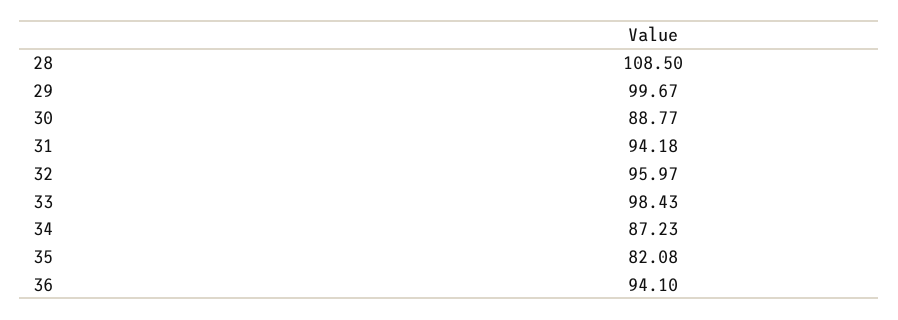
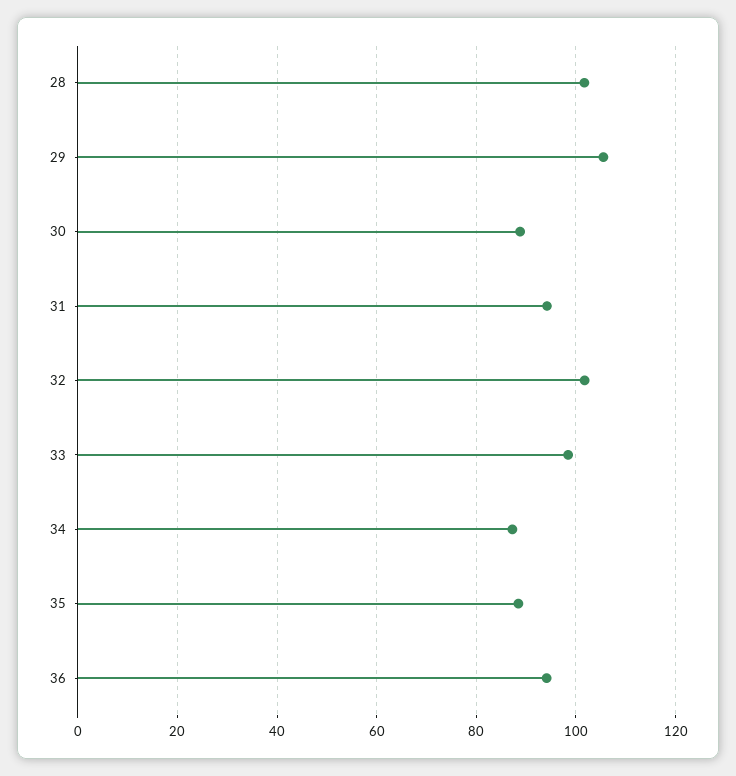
28: 108.5 -> 102
29: 99.67 -> 106
32: 95.97 -> 102
35: 82.08 -> 88

